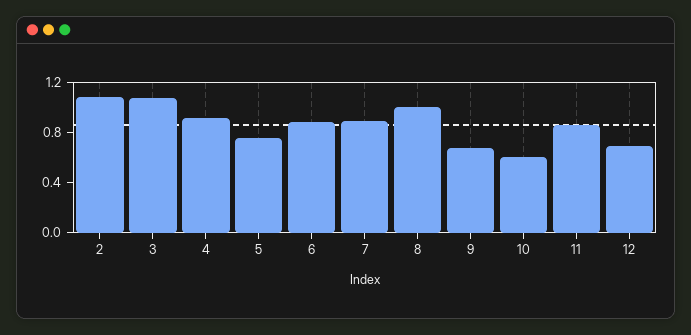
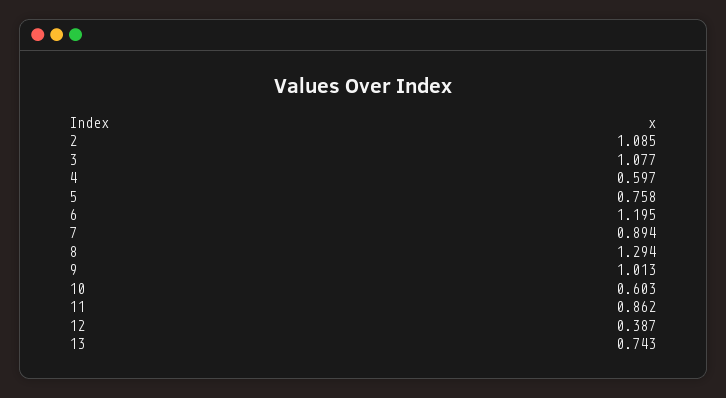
4: 0.9 -> 0.597
6: 0.9 -> 1.195
8: 1 -> 1.294
9: 0.7 -> 1.013
12: 0.7 -> 0.387
13: none -> 0.743

